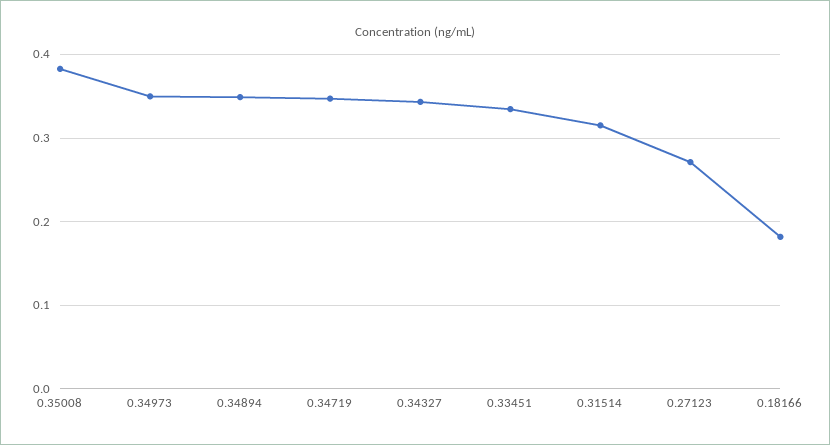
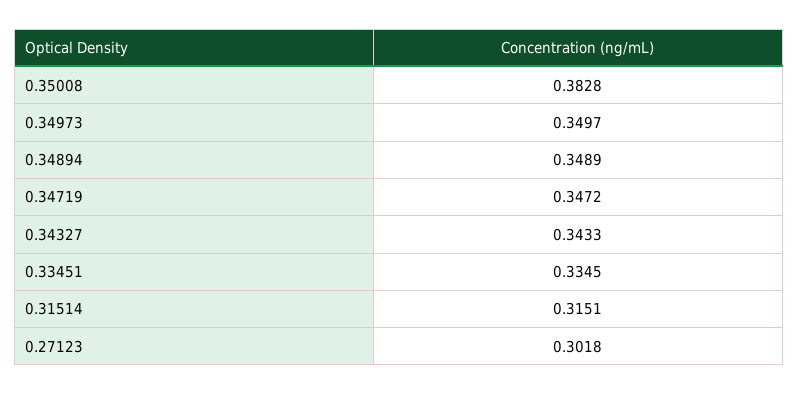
0.27123: 0.27 -> 0.3018
0.18166: 0.18 -> none

